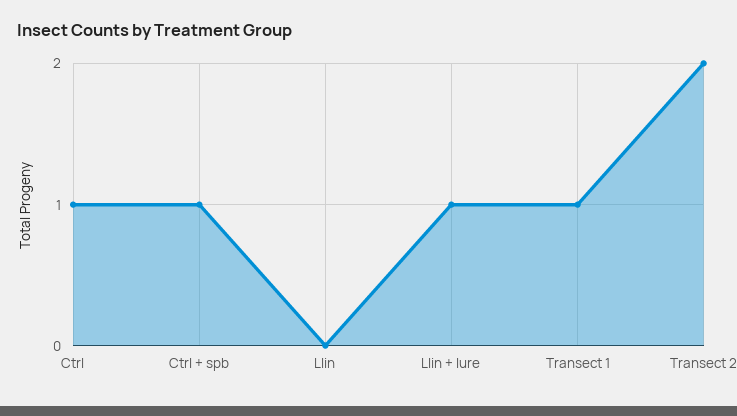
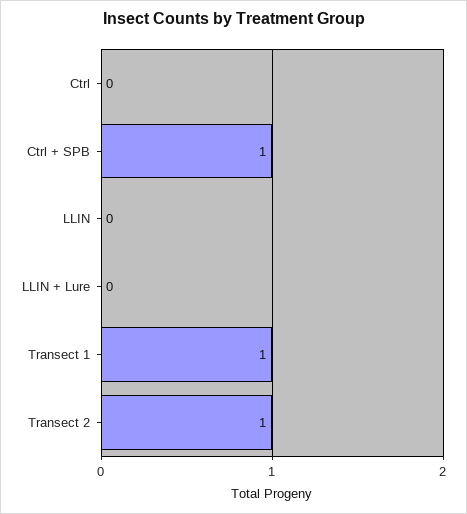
Ctrl: 1 -> 0
Llin + lure: 1 -> 0
Transect 2: 2 -> 1

